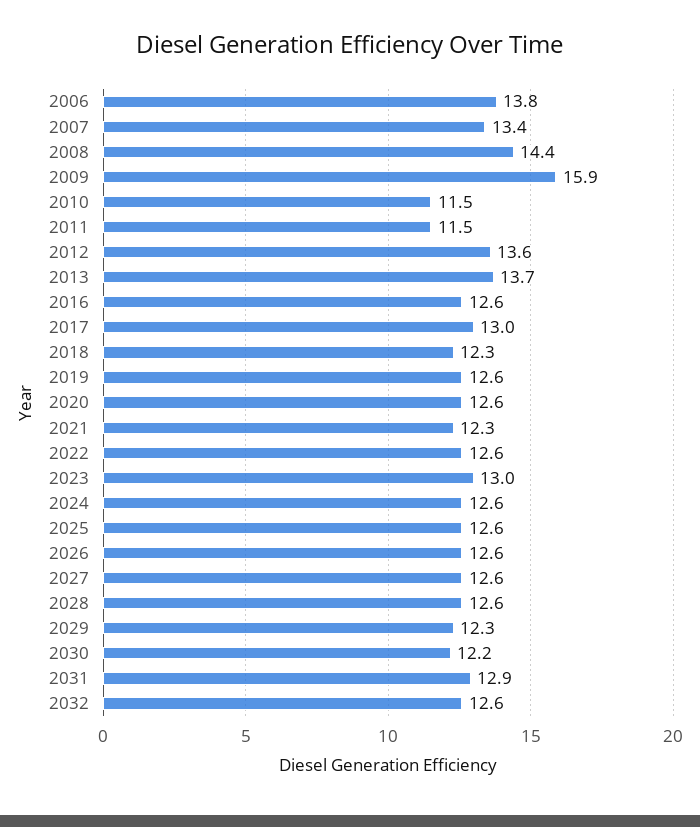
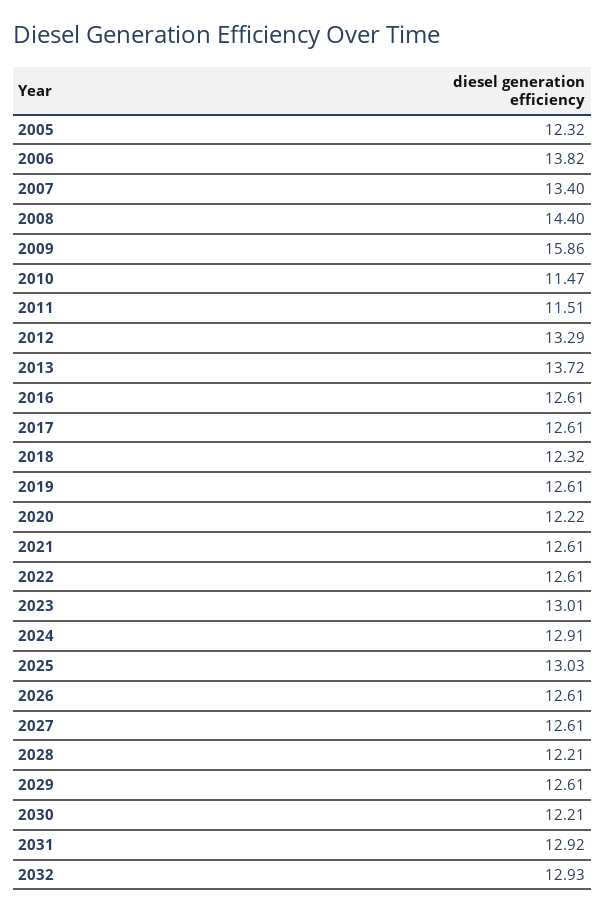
2012: 13.6 -> 13.29
2017: 13 -> 12.61
2020: 12.6 -> 12.22
2021: 12.3 -> 12.61
2024: 12.6 -> 12.91
2025: 12.6 -> 13.03
2028: 12.6 -> 12.21
2029: 12.3 -> 12.61
2032: 12.6 -> 12.93
2005: none -> 12.32

